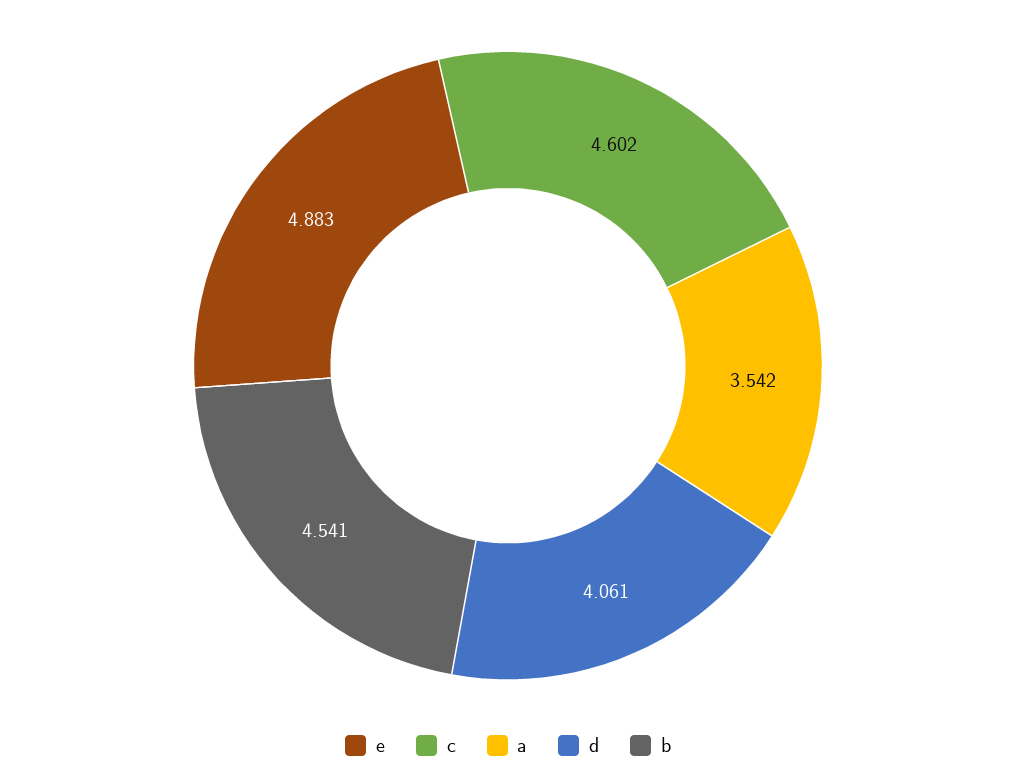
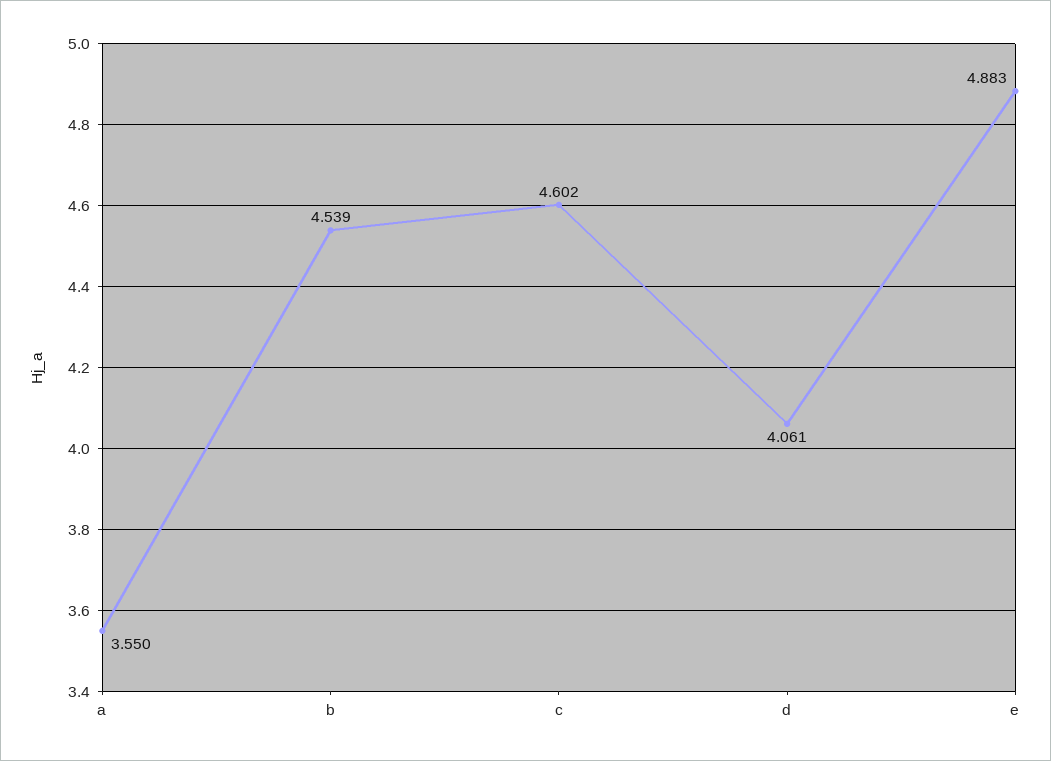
a: 3.542 -> 3.55
b: 4.541 -> 4.539

